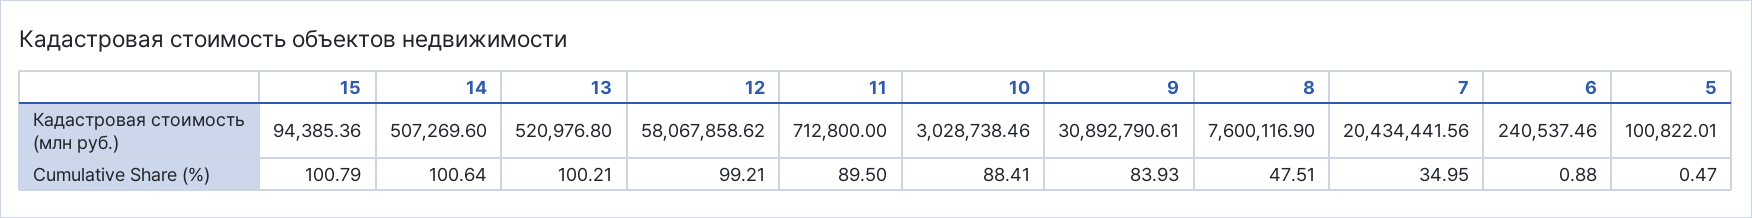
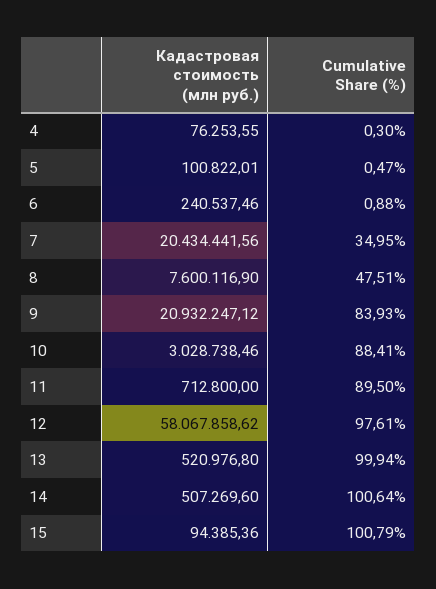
9, Кадастровая стоимость (млн руб.): 30892790.61 -> 20932247.12
13, Cumulative Share (%): 100.21 -> 99.94
12, Cumulative Share (%): 99.21 -> 97.61
4, Кадастровая стоимость (млн руб.): none -> 76253.55
4, Cumulative Share (%): none -> 0.3

